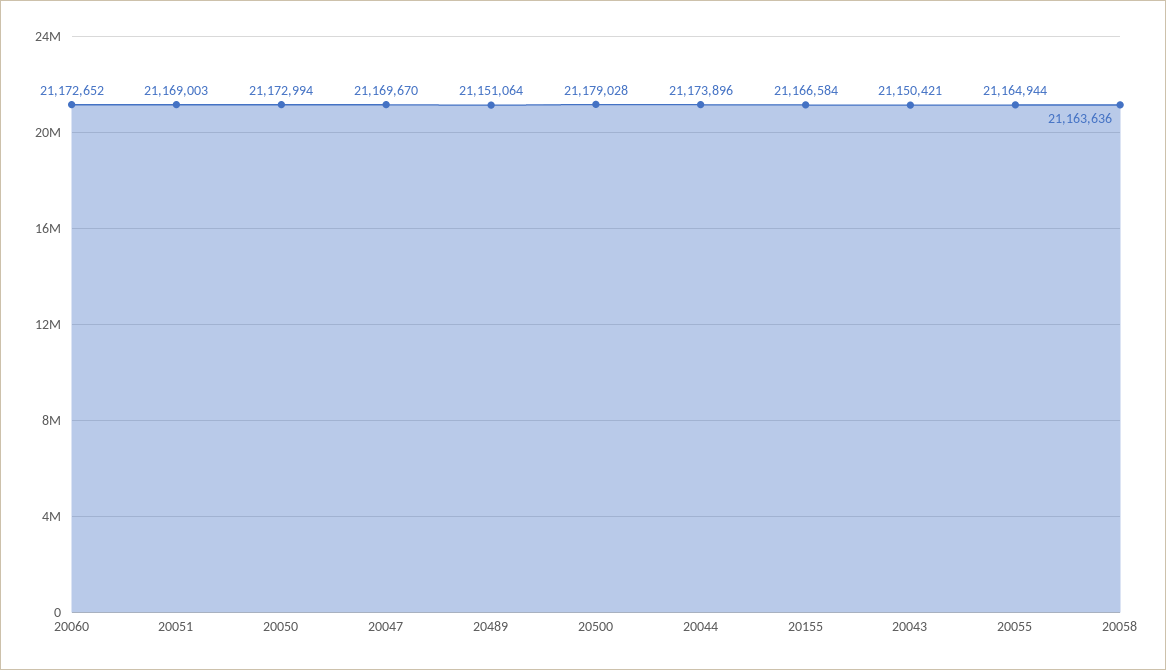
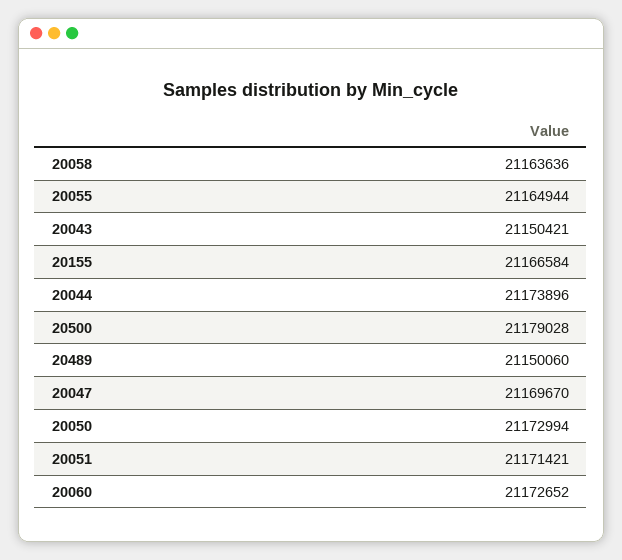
20051: 21169003 -> 21171421
20489: 21151064 -> 21150060

